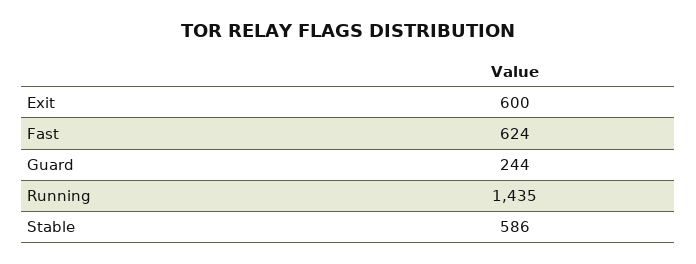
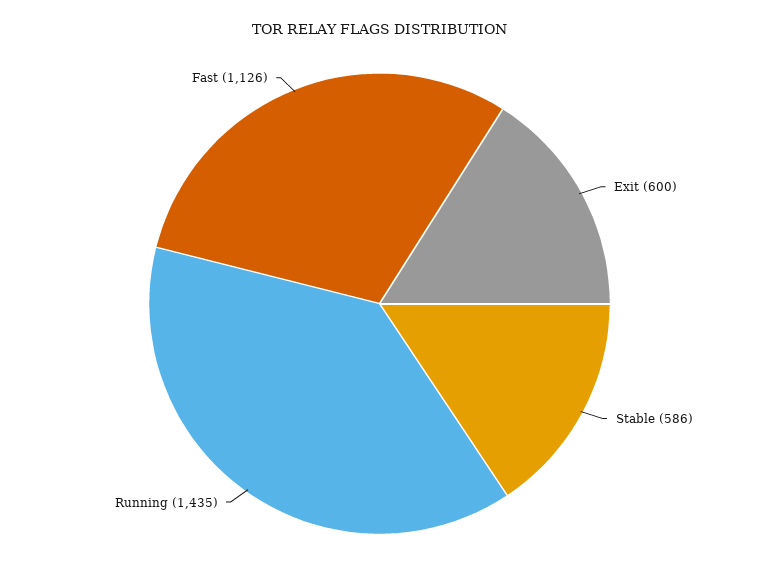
Fast: 624 -> 1126
Guard: 244 -> none

